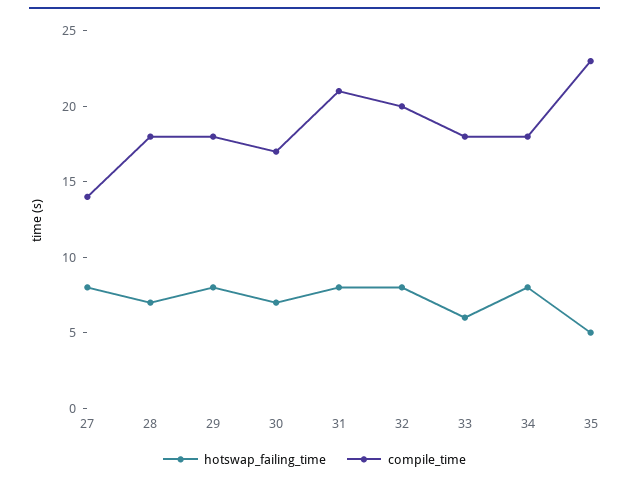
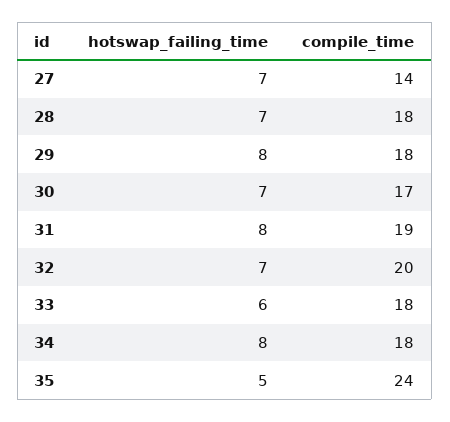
hotswap_failing_time, 27: 8 -> 7
compile_time, 31: 21 -> 19
hotswap_failing_time, 32: 8 -> 7
compile_time, 35: 23 -> 24

